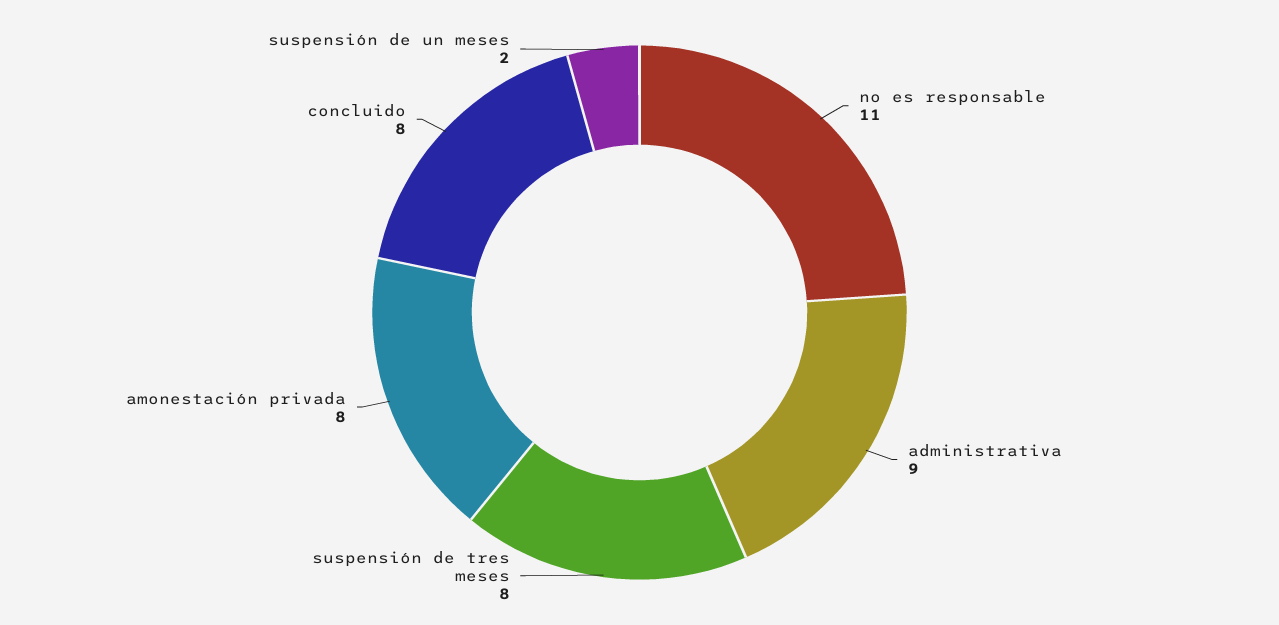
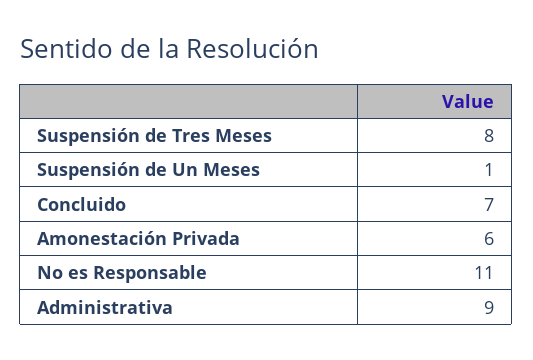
amonestación privada: 8 -> 6
concluido: 8 -> 7
suspensión de un meses: 2 -> 1

